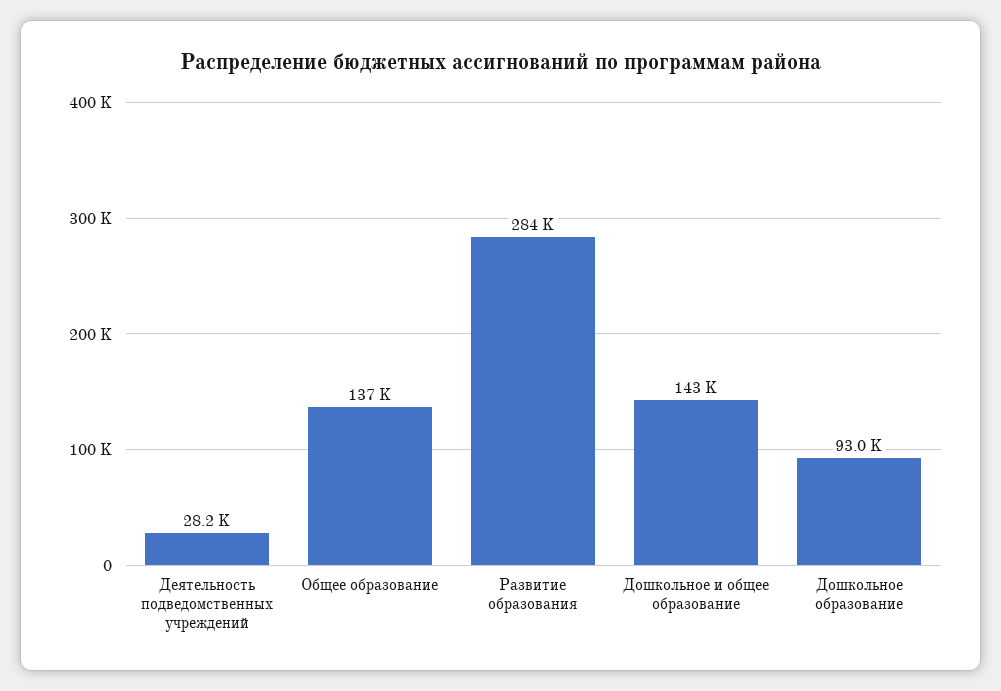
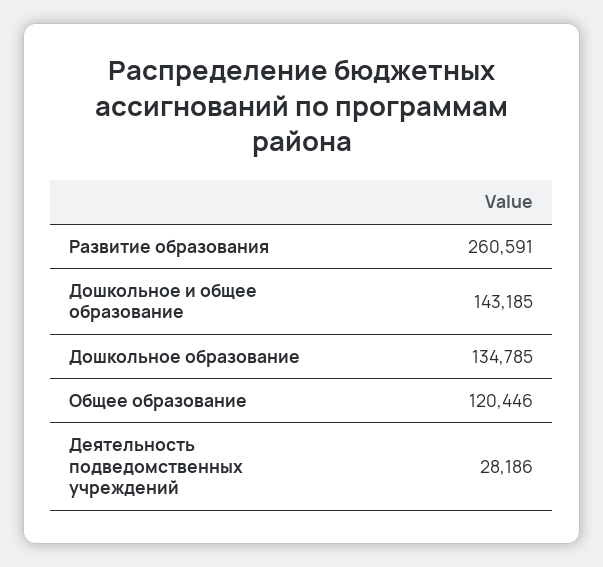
Общее образование: 137000 -> 120446
Развитие образования: 284000 -> 260591
Дошкольное образование: 93000 -> 134785

